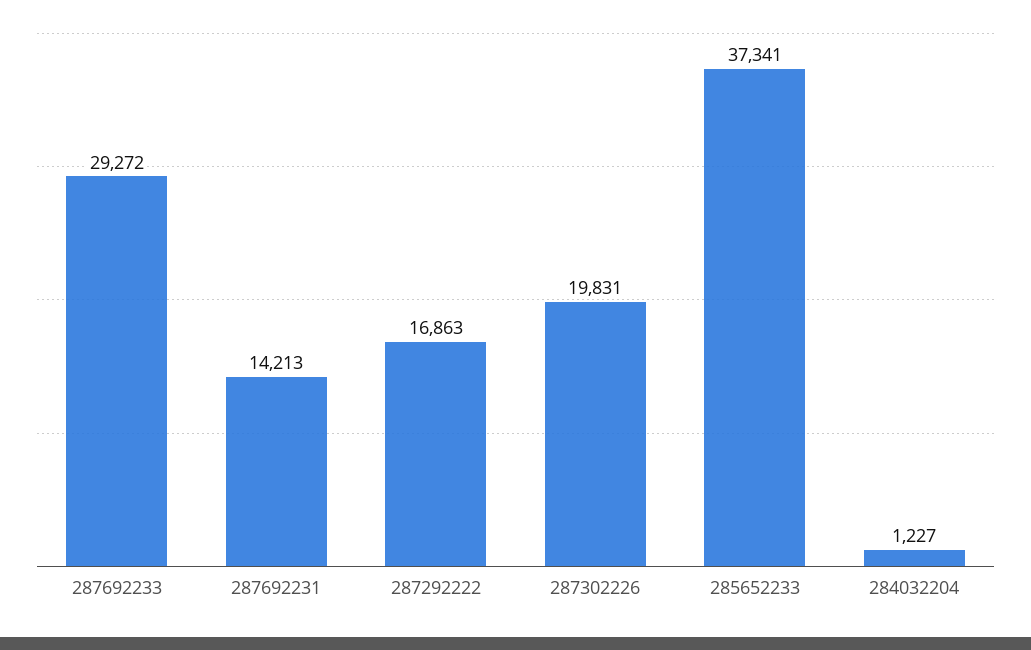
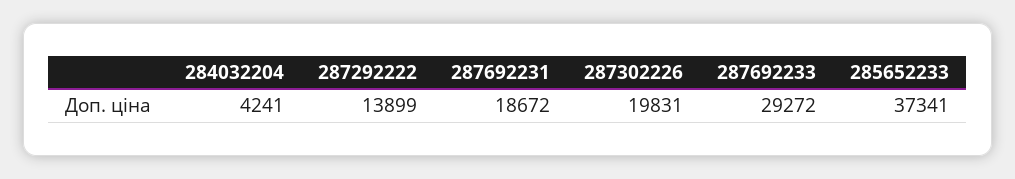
287692231: 14213 -> 18672
287292222: 16863 -> 13899
284032204: 1227 -> 4241

